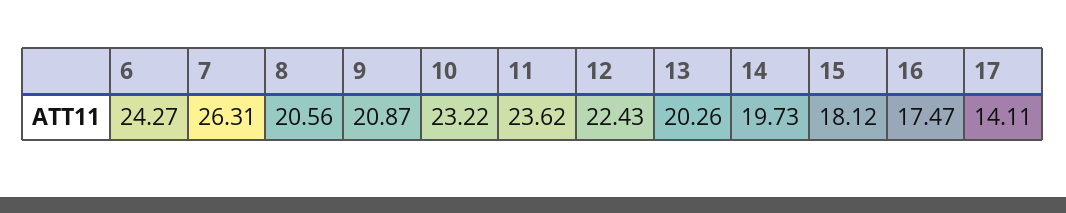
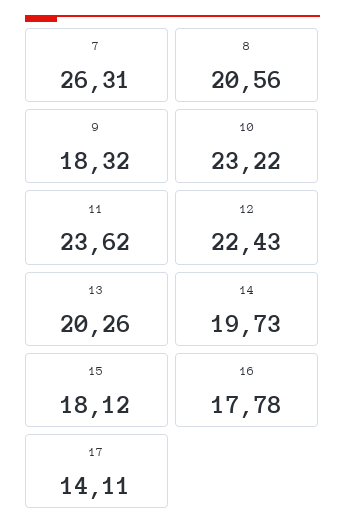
6: 24.27 -> none
9: 20.87 -> 18.32
16: 17.47 -> 17.78

